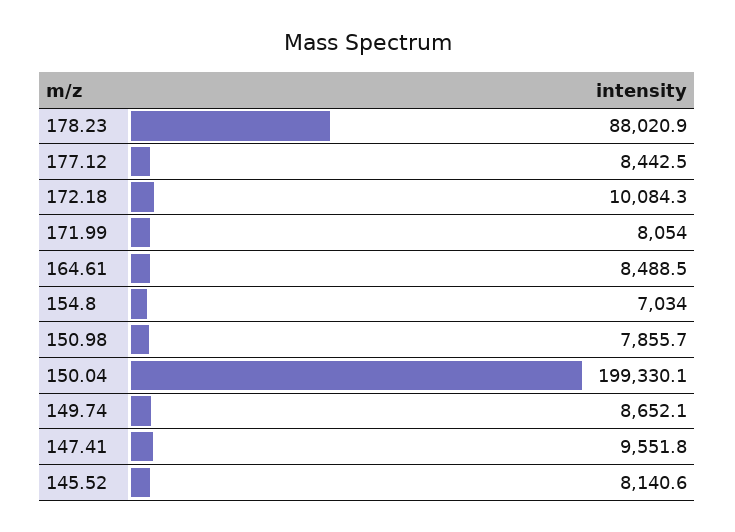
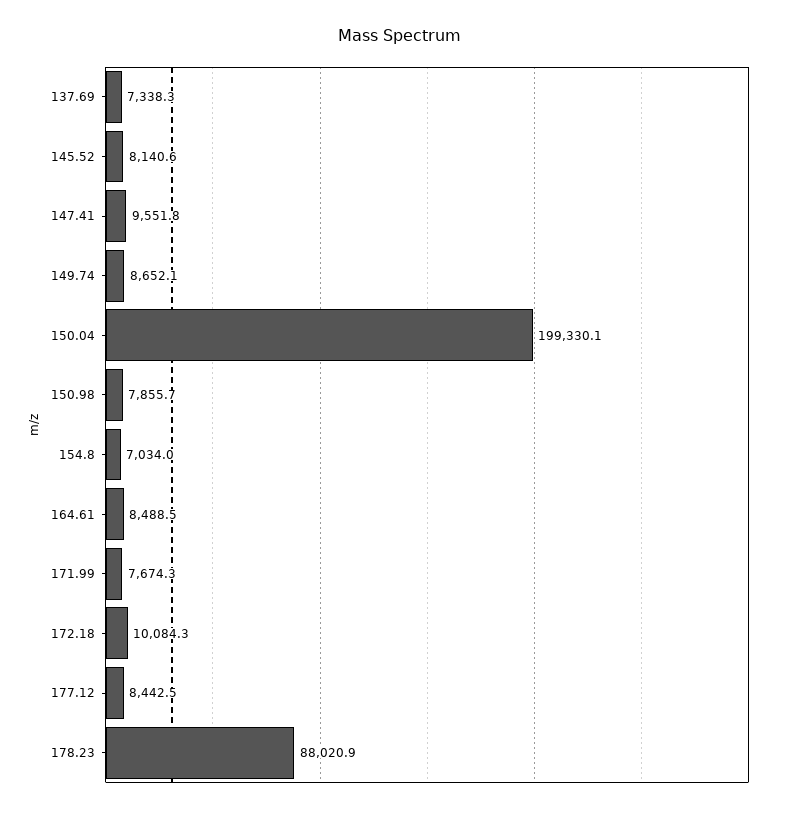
171.99: 8054 -> 7674.3
137.69: none -> 7338.3

